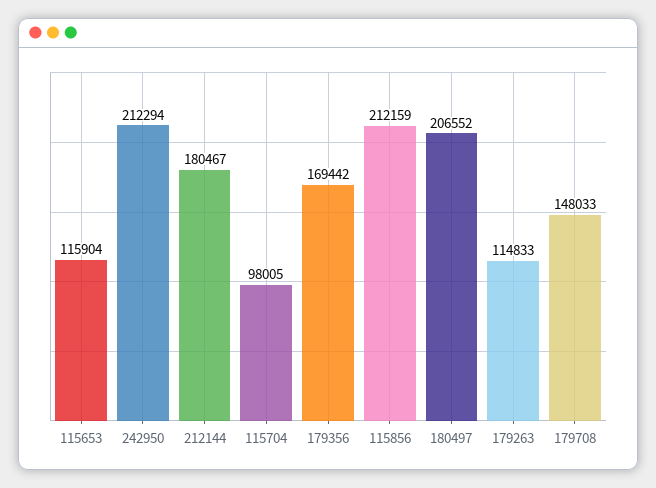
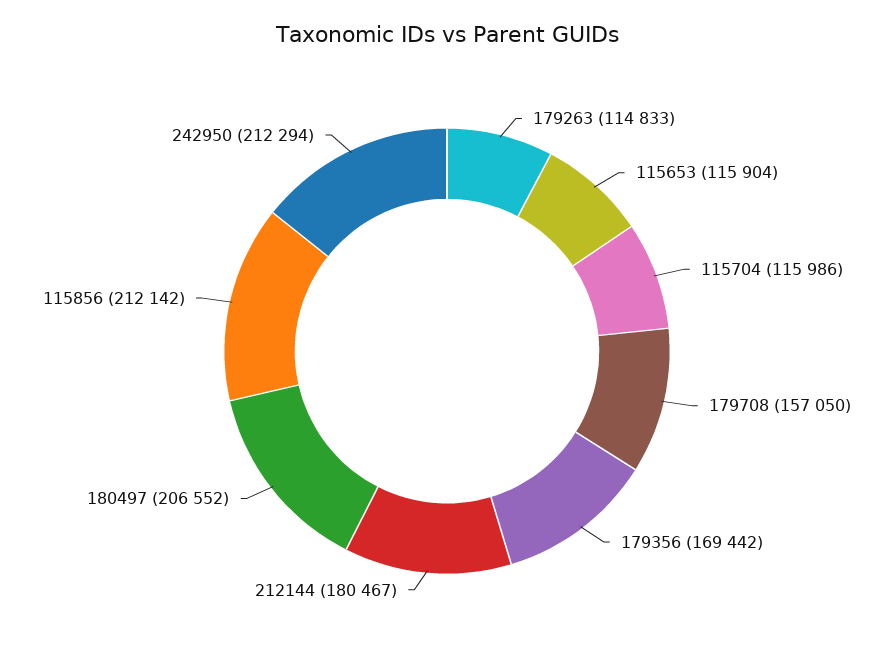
115704: 98005 -> 115986
115856: 212159 -> 212142
179708: 148033 -> 157050

